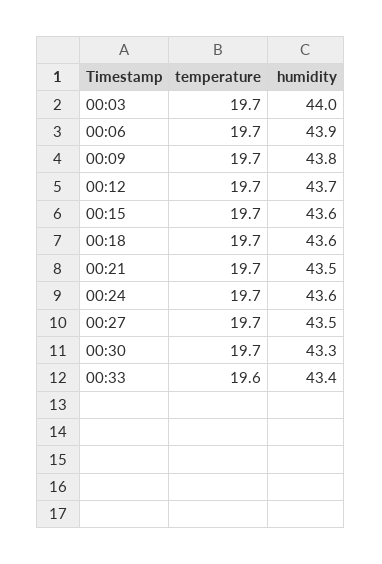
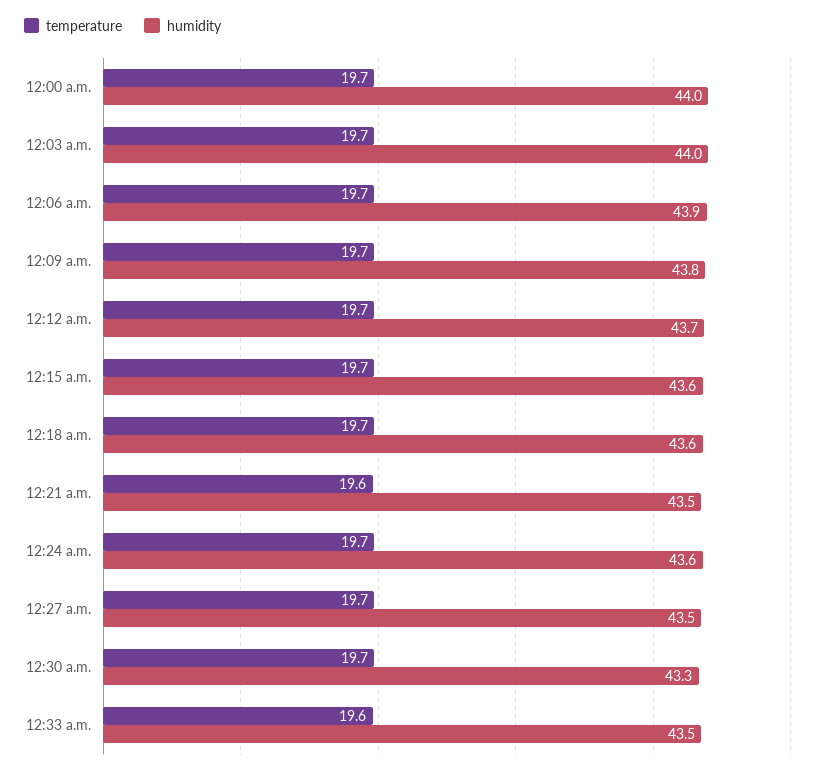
temperature, 00:21: 19.7 -> 19.6
humidity, 00:33: 43.4 -> 43.5
temperature, 12:00 a.m.: none -> 19.7
humidity, 12:00 a.m.: none -> 44

